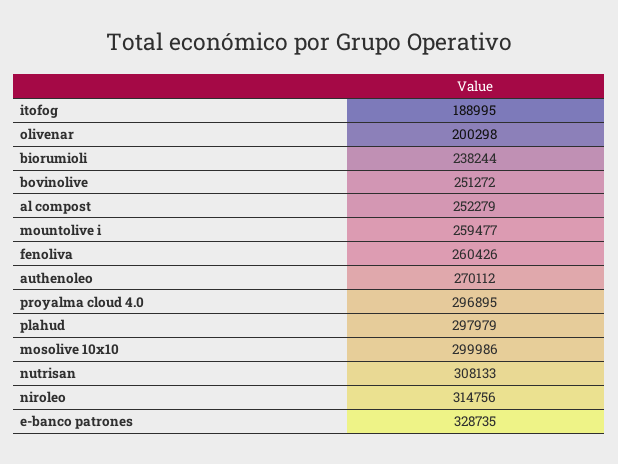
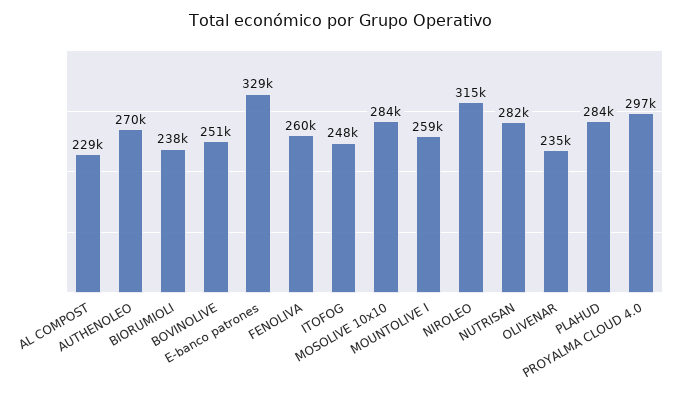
itofog: 188995 -> 248000
olivenar: 200298 -> 235000
al compost: 252279 -> 229000
plahud: 297979 -> 284000
mosolive 10x10: 299986 -> 284000
nutrisan: 308133 -> 282000

